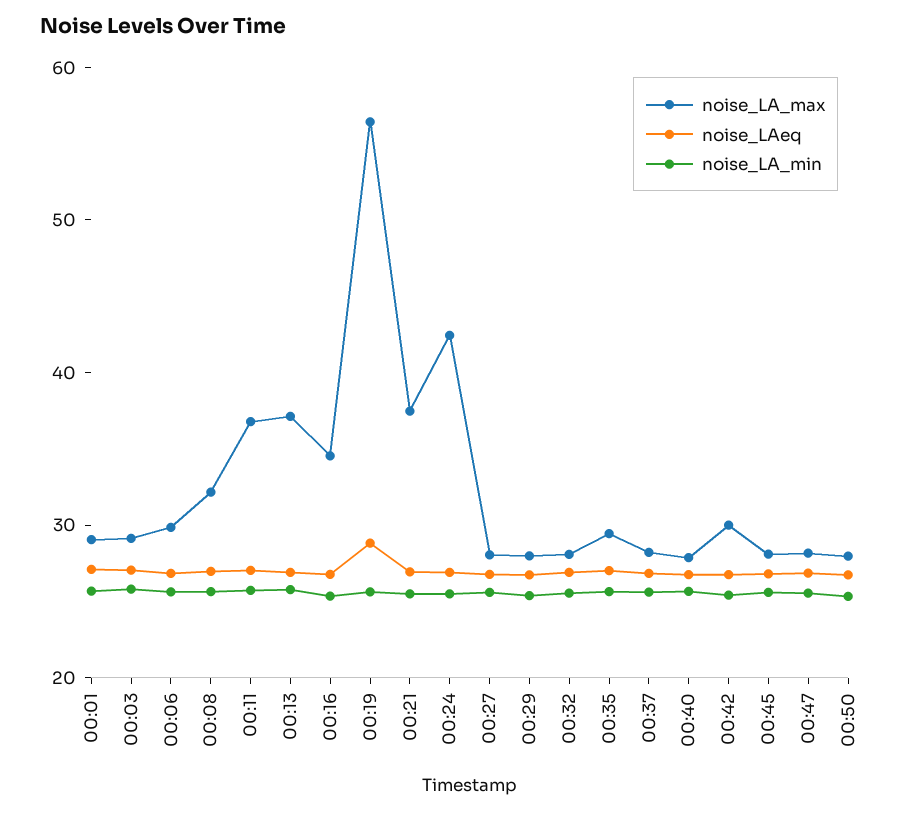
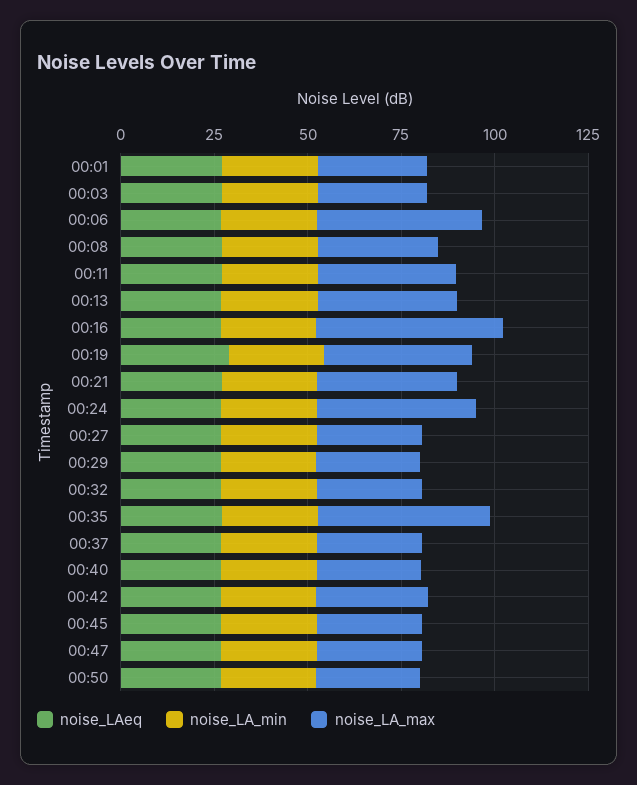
noise_LA_max, 00:06: 30 -> 45
noise_LA_max, 00:16: 34 -> 50
noise_LA_max, 00:19: 56 -> 40
noise_LA_max, 00:35: 30 -> 45

